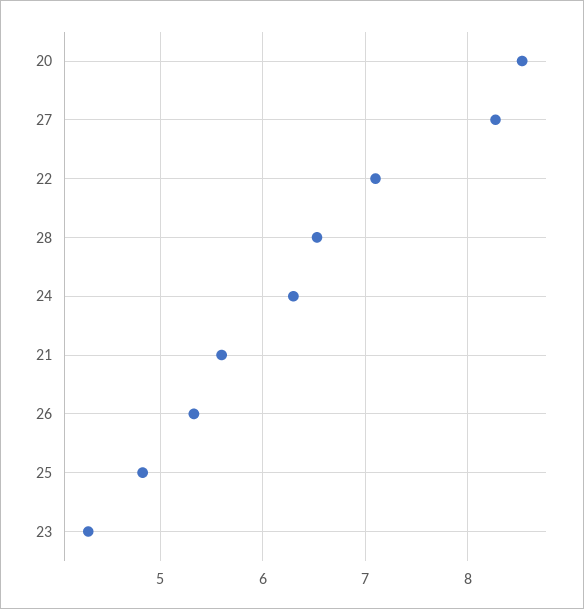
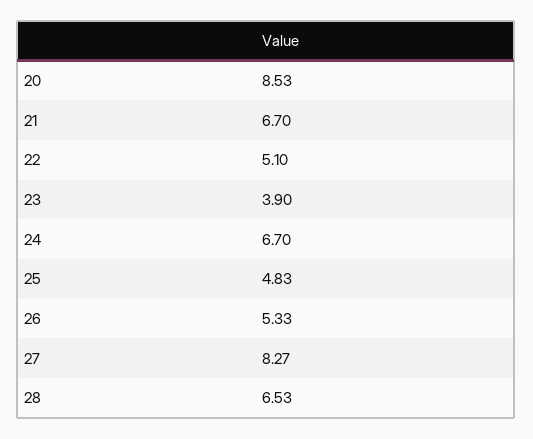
22: 7.1 -> 5.1
24: 6.3 -> 6.7
21: 5.6 -> 6.7
23: 4.3 -> 3.9

